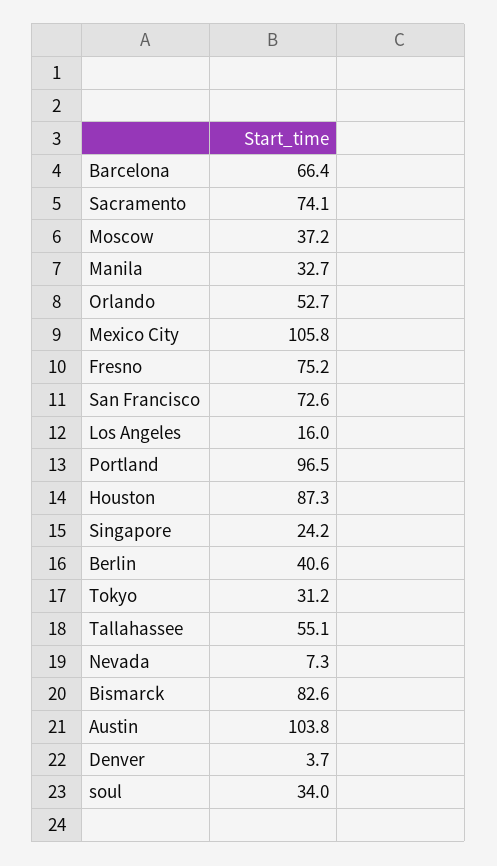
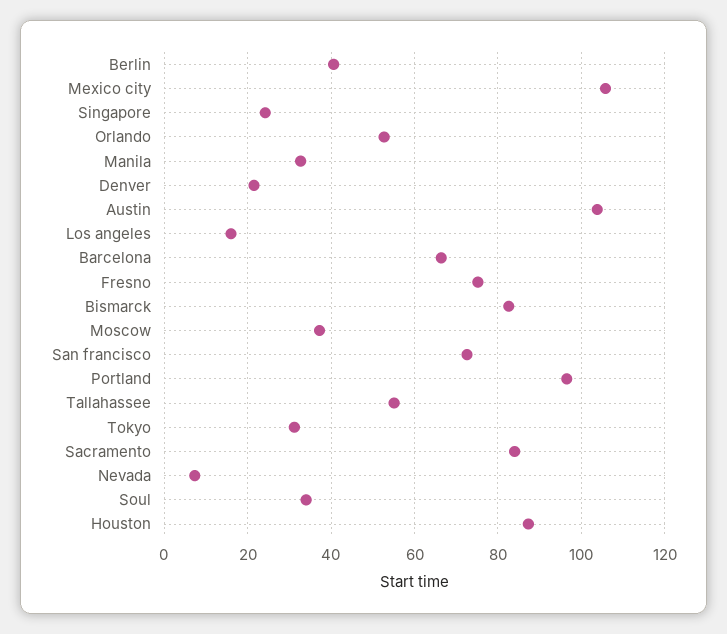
Sacramento: 74.1 -> 84
Denver: 3.7 -> 22

